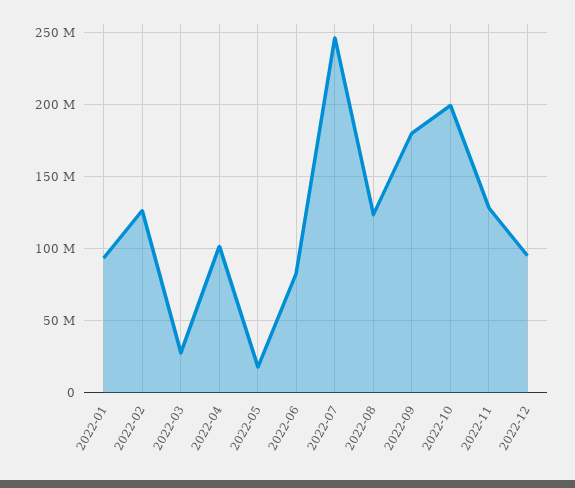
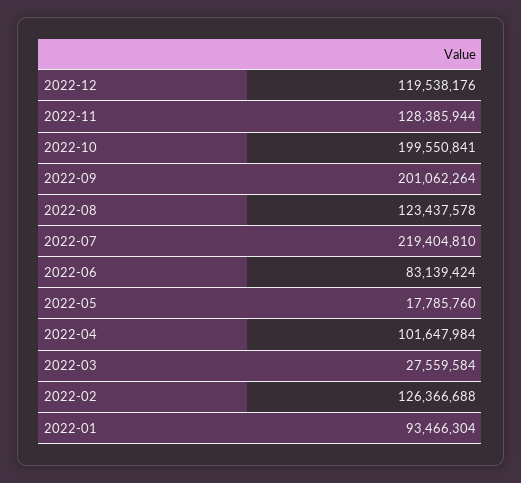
2022-07: 245000000 -> 219404810
2022-09: 180000000 -> 201062264
2022-12: 95000000 -> 119538176

